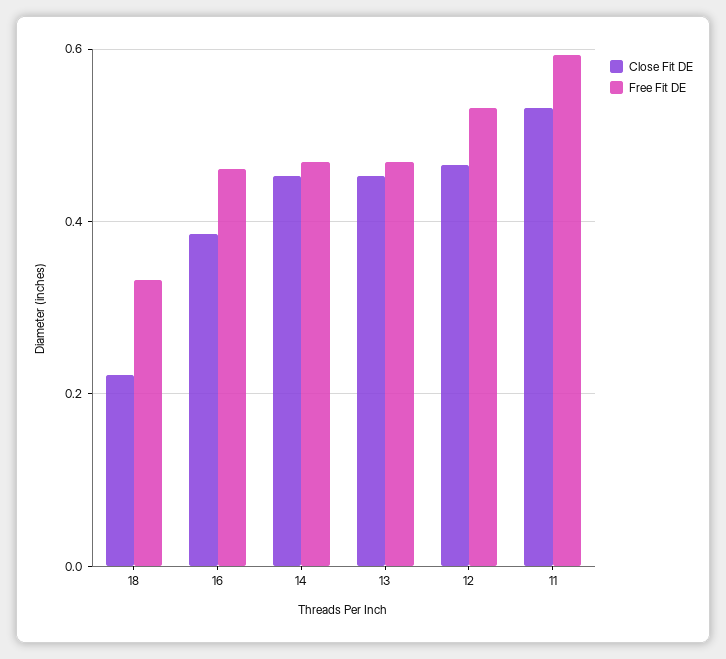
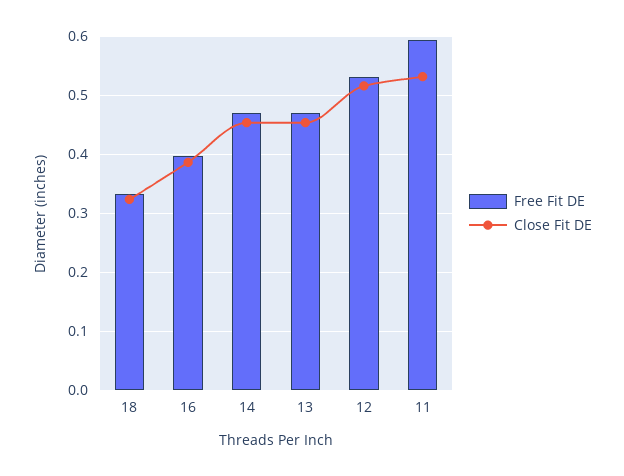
Close Fit DE, 18: 0.22 -> 0.32
Free Fit DE, 16: 0.46 -> 0.4
Close Fit DE, 12: 0.46 -> 0.52

